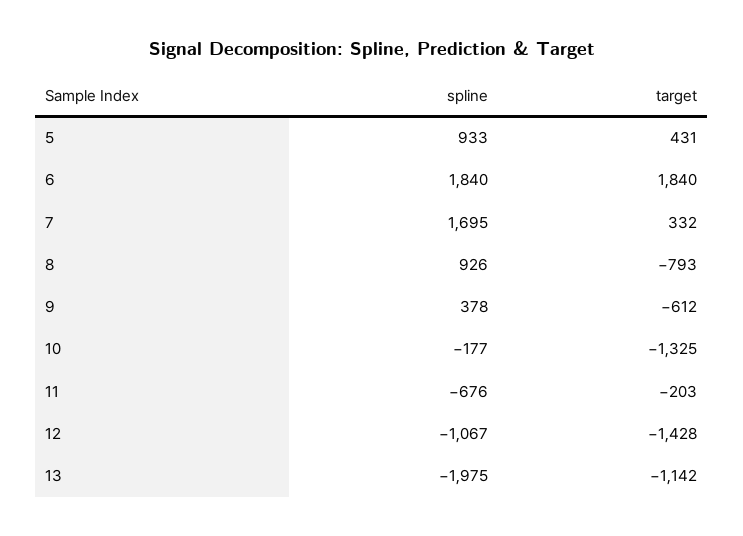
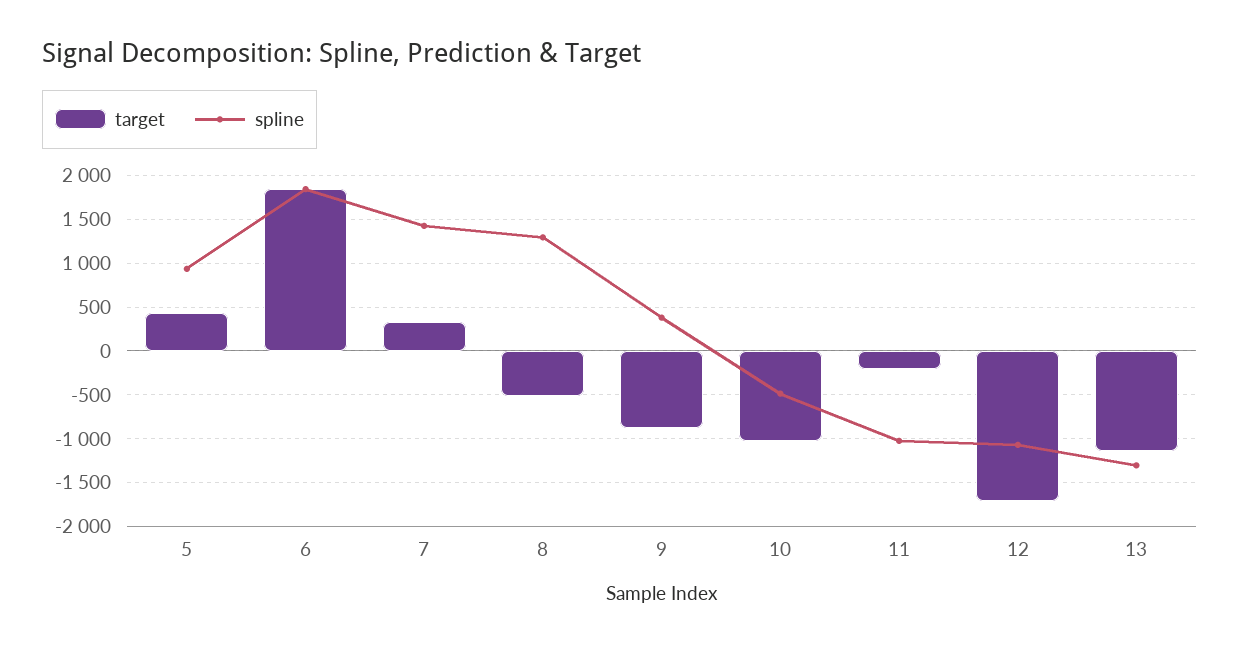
spline, 7: 1695 -> 1400
spline, 8: 926 -> 1300
target, 8: -793 -> -500
target, 9: -612 -> -900
spline, 10: -177 -> -500
target, 10: -1325 -> -1000
spline, 11: -676 -> -1000
target, 12: -1428 -> -1700
spline, 13: -1975 -> -1300

